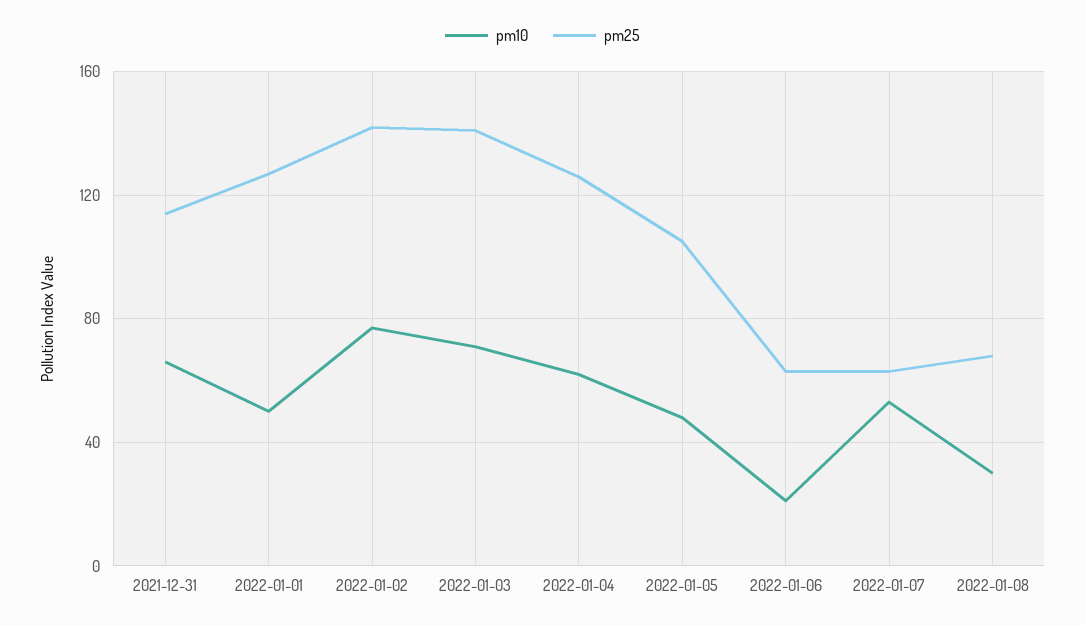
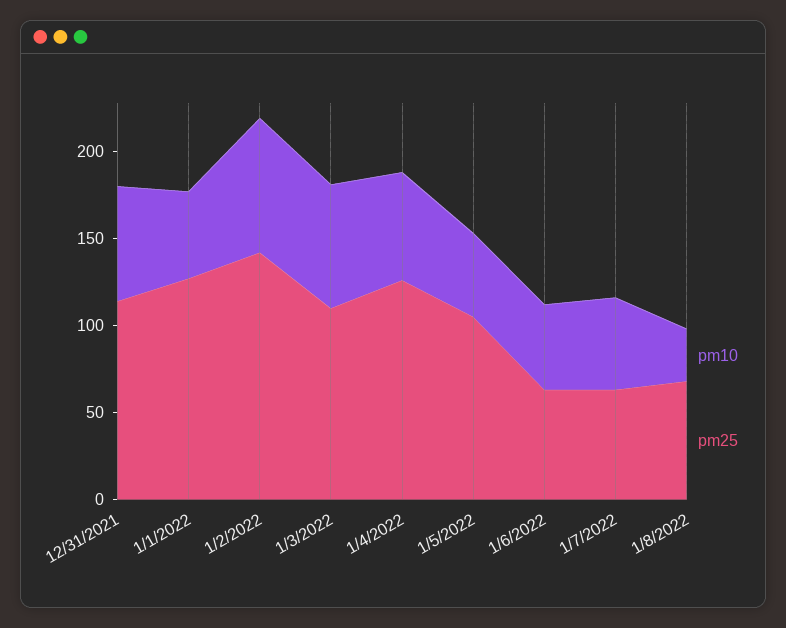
pm25, 2022-01-03: 140 -> 110
pm10, 2022-01-06: 20 -> 50

